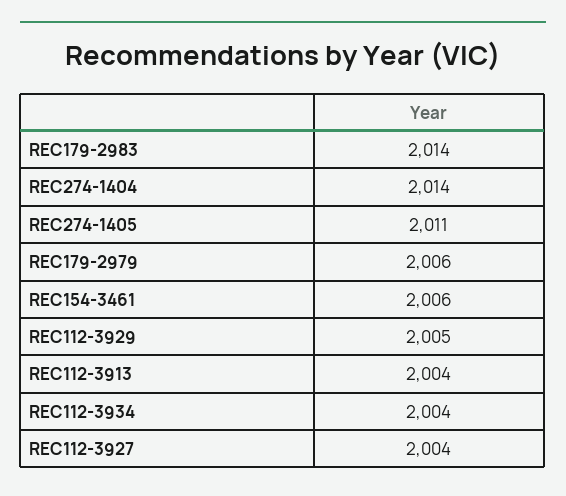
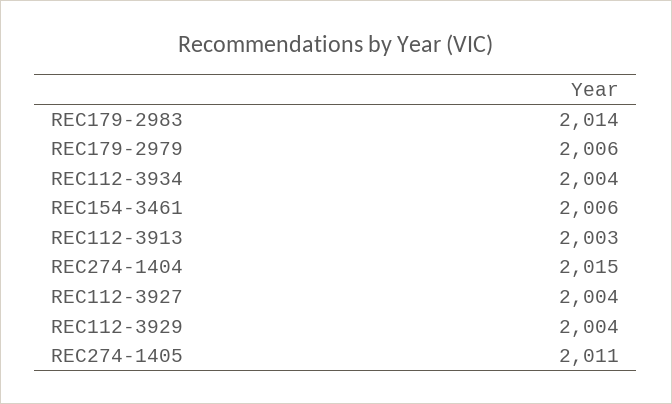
REC274-1404: 2014 -> 2015
REC112-3929: 2005 -> 2004
REC112-3913: 2004 -> 2003

